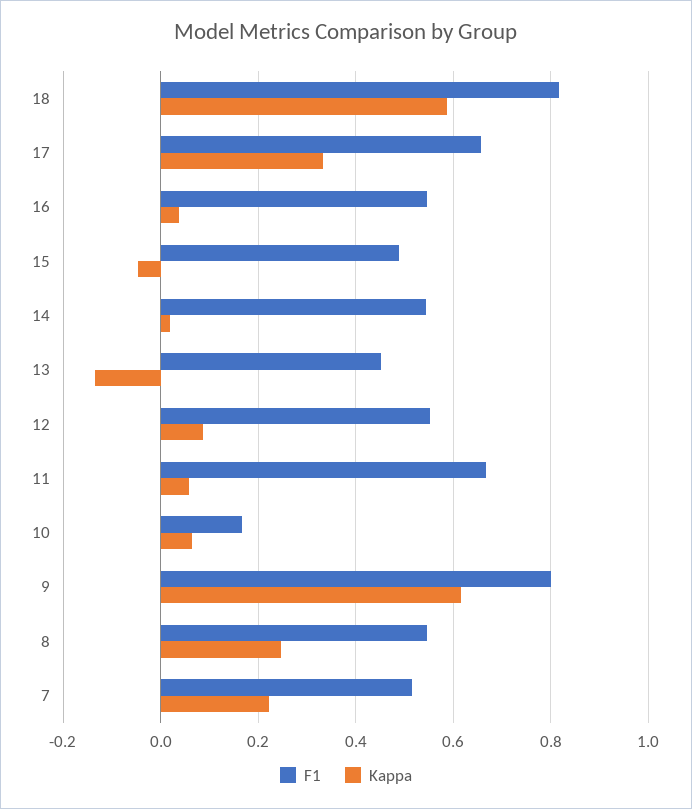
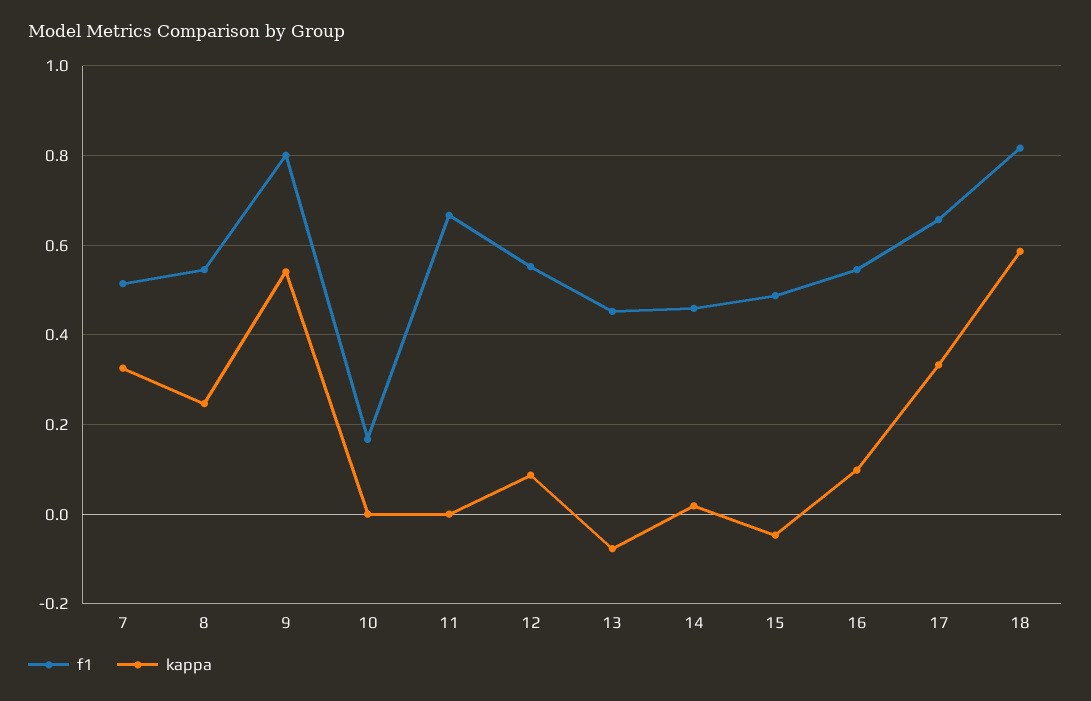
Kappa, 16: 0.04 -> 0.1
F1, 14: 0.54 -> 0.46
Kappa, 13: -0.14 -> -0.08
Kappa, 11: 0.06 -> 0
Kappa, 10: 0.06 -> 0
Kappa, 9: 0.62 -> 0.54
Kappa, 7: 0.22 -> 0.32

